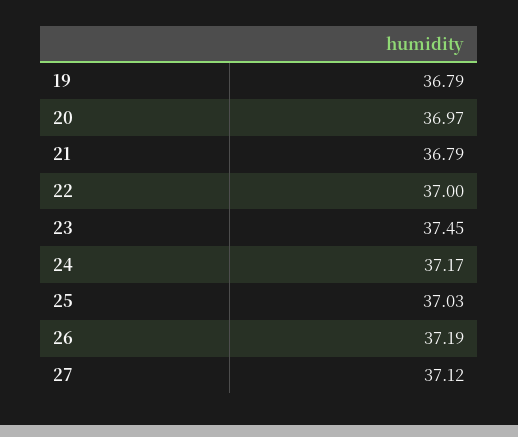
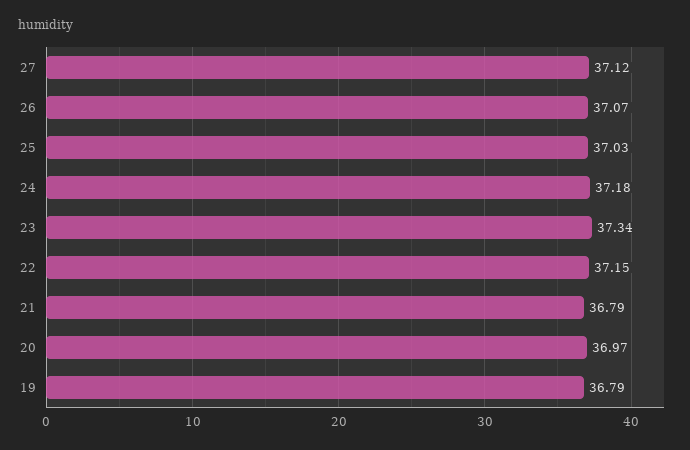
22: 37 -> 37.15
23: 37.45 -> 37.34
24: 37.17 -> 37.18
26: 37.19 -> 37.07

